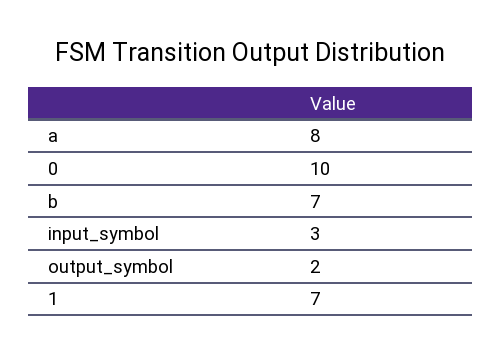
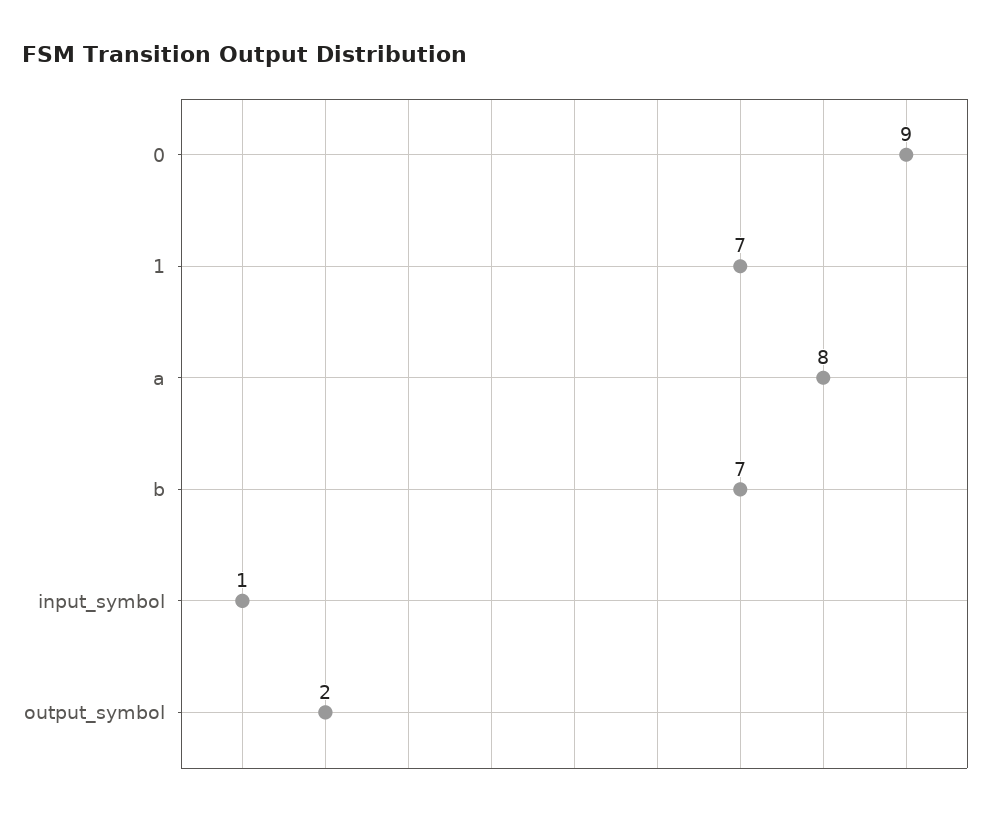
0: 10 -> 9
input_symbol: 3 -> 1

